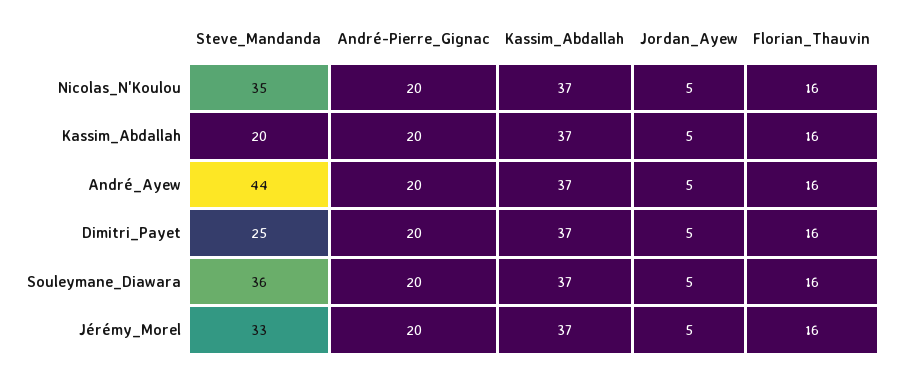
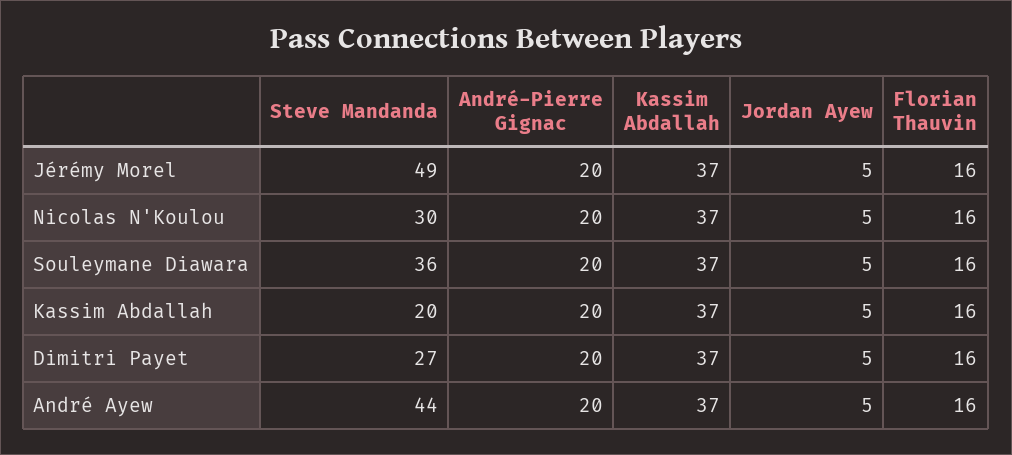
Steve_Mandanda, Nicolas_N'Koulou: 35 -> 30
Steve_Mandanda, Dimitri_Payet: 25 -> 27
Steve_Mandanda, Jérémy_Morel: 33 -> 49

